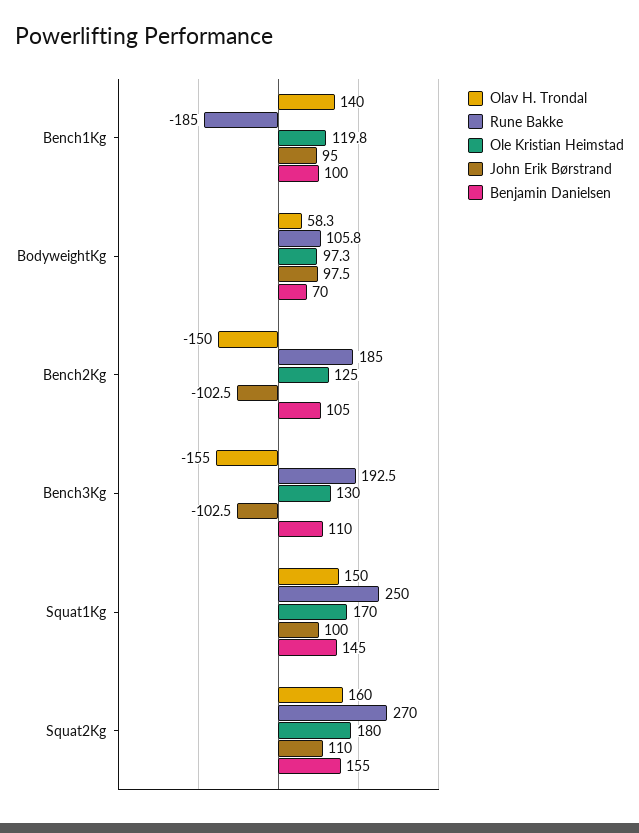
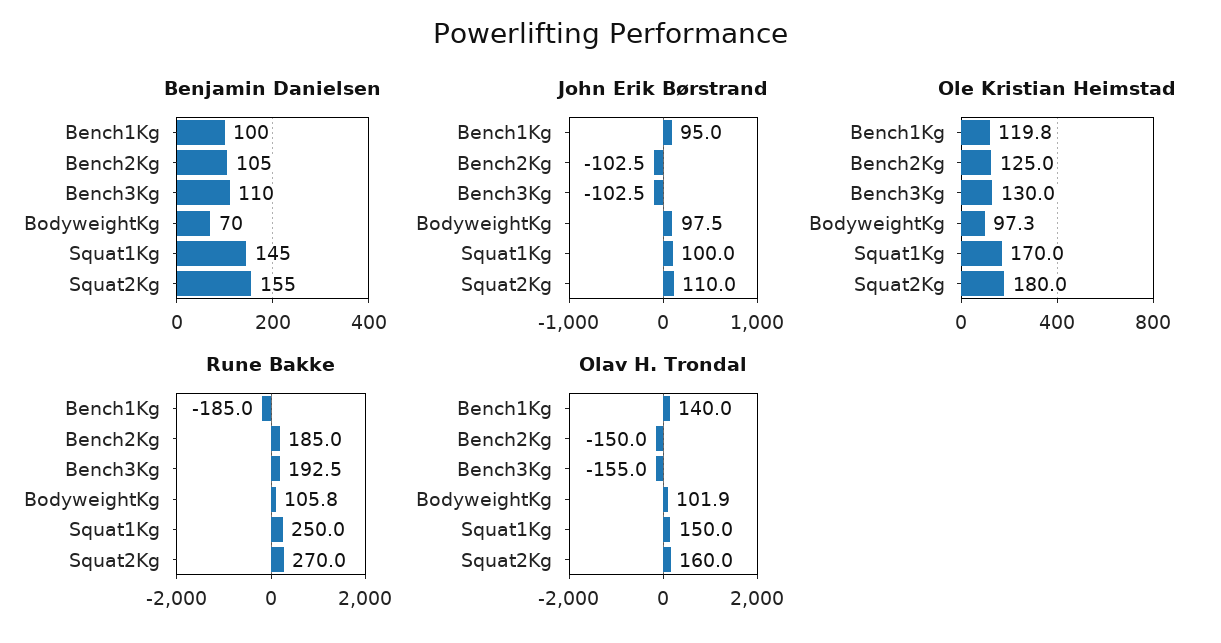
Olav H. Trondal, BodyweightKg: 58.3 -> 101.9

